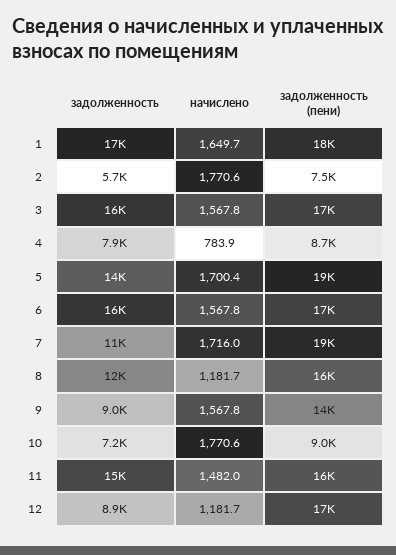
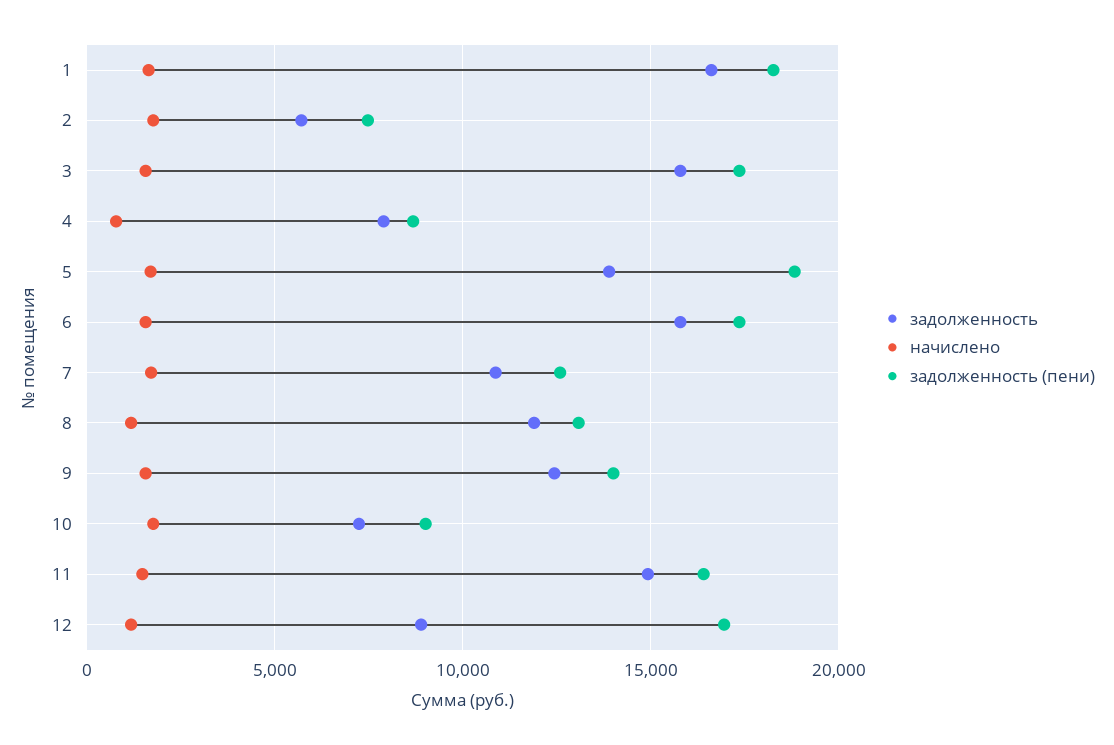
задолженность (пени), 7: 19000 -> 12500
задолженность (пени), 8: 16000 -> 13000
задолженность, 9: 9000 -> 12500

